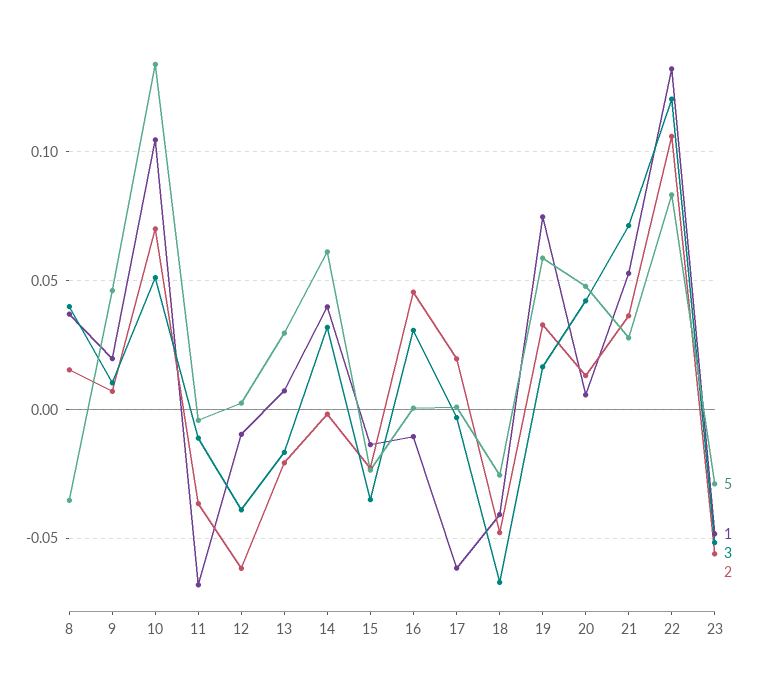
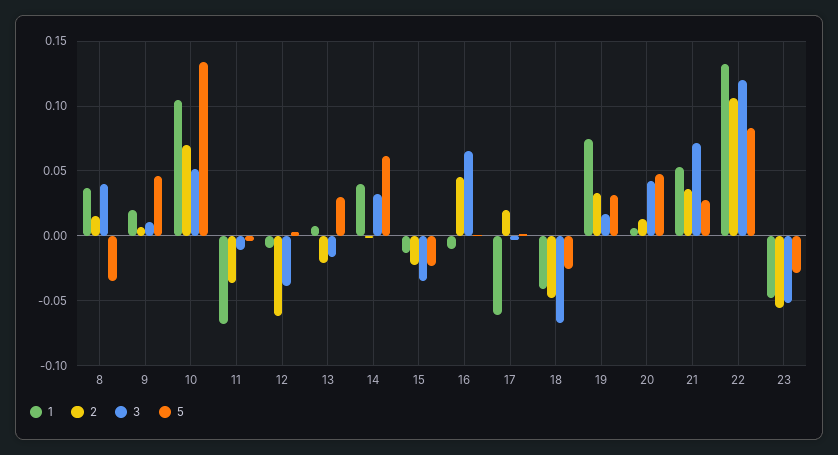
3, 16: 0.03 -> 0.065
5, 19: 0.06 -> 0.03

